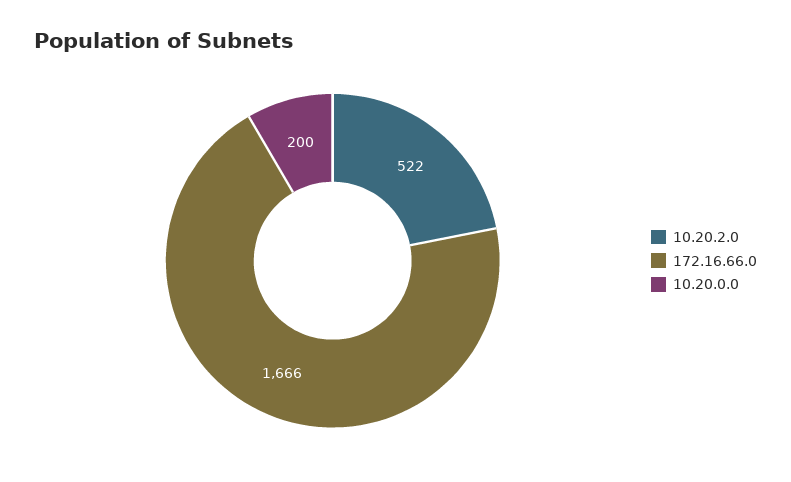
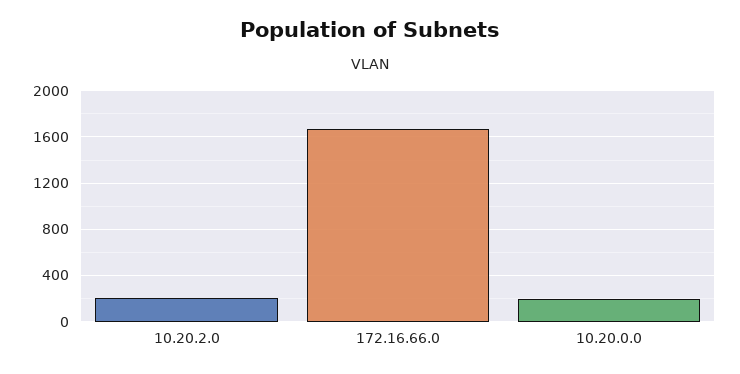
10.20.2.0: 522 -> 200

